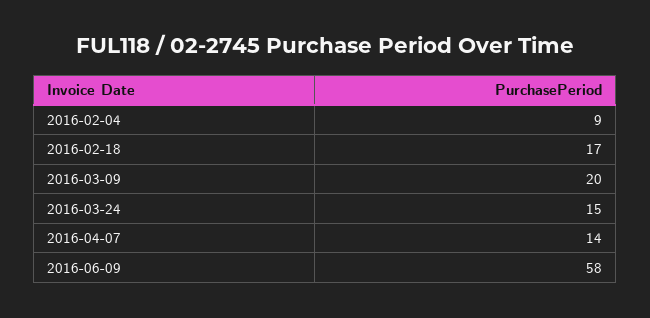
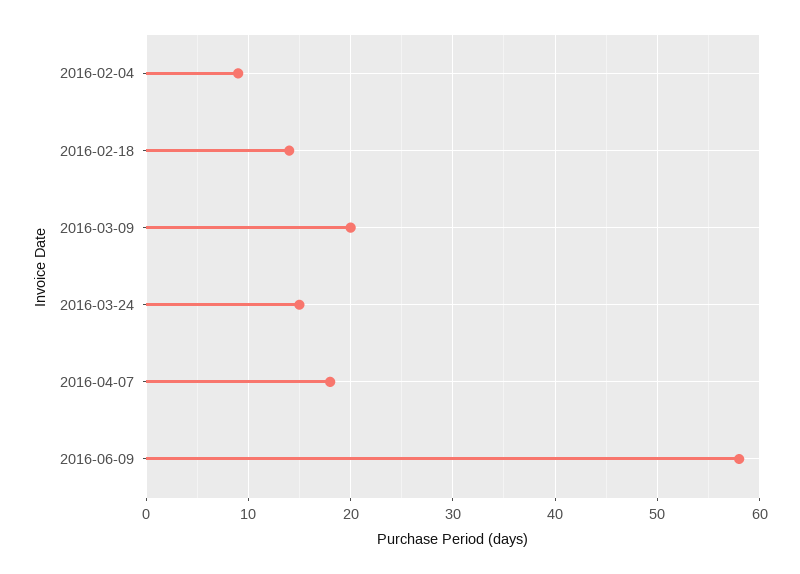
2016-02-18: 17 -> 14
2016-04-07: 14 -> 18

